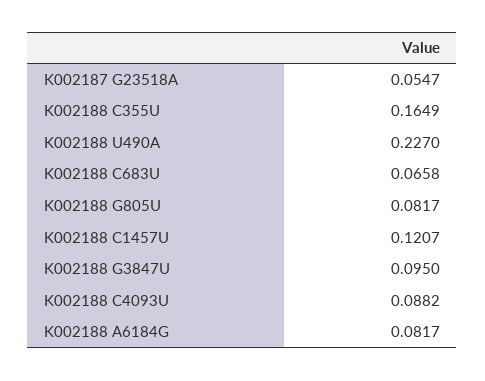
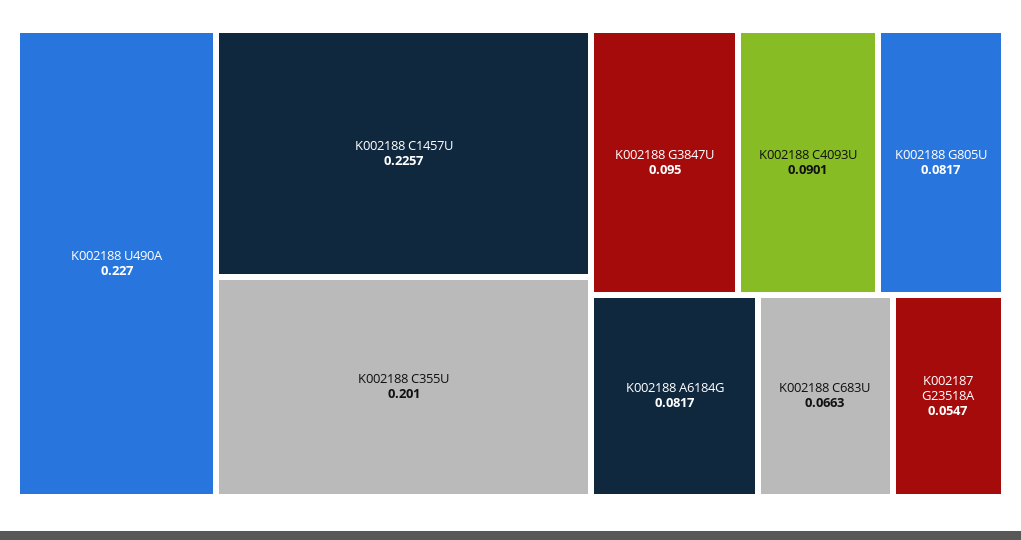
K002188 C355U: 0.1649 -> 0.201
K002188 C683U: 0.0658 -> 0.0663
K002188 C1457U: 0.1207 -> 0.2257
K002188 C4093U: 0.0882 -> 0.0901

